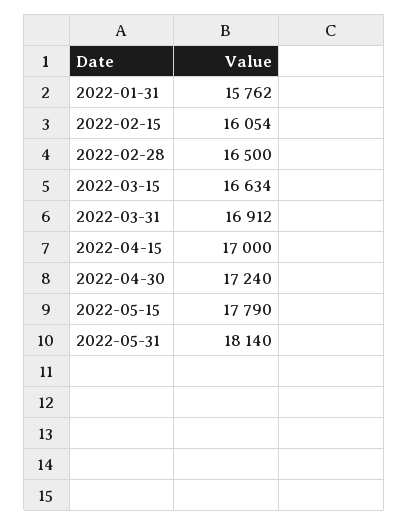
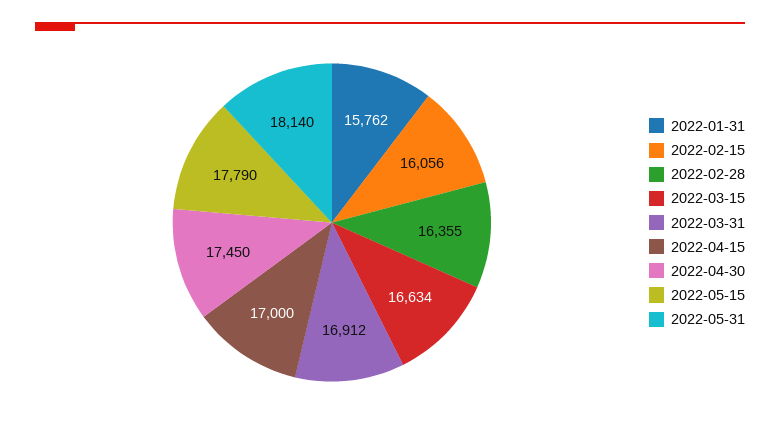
2022-02-15: 16054 -> 16056
2022-02-28: 16500 -> 16355
2022-04-30: 17240 -> 17450

